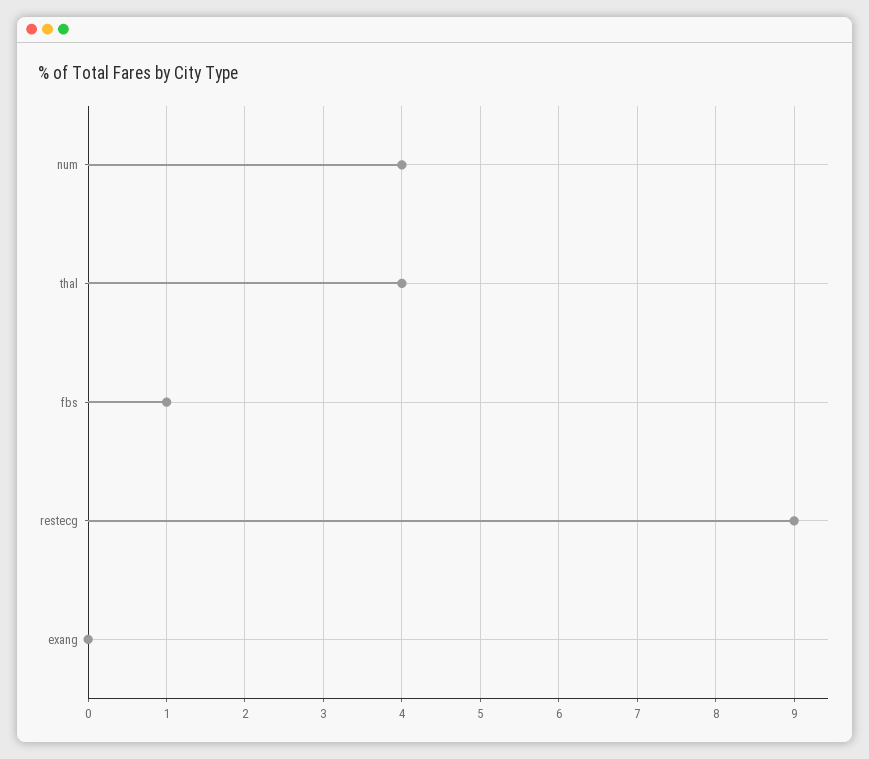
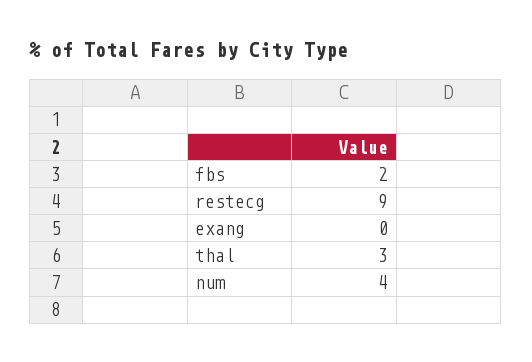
thal: 4 -> 3
fbs: 1 -> 2

